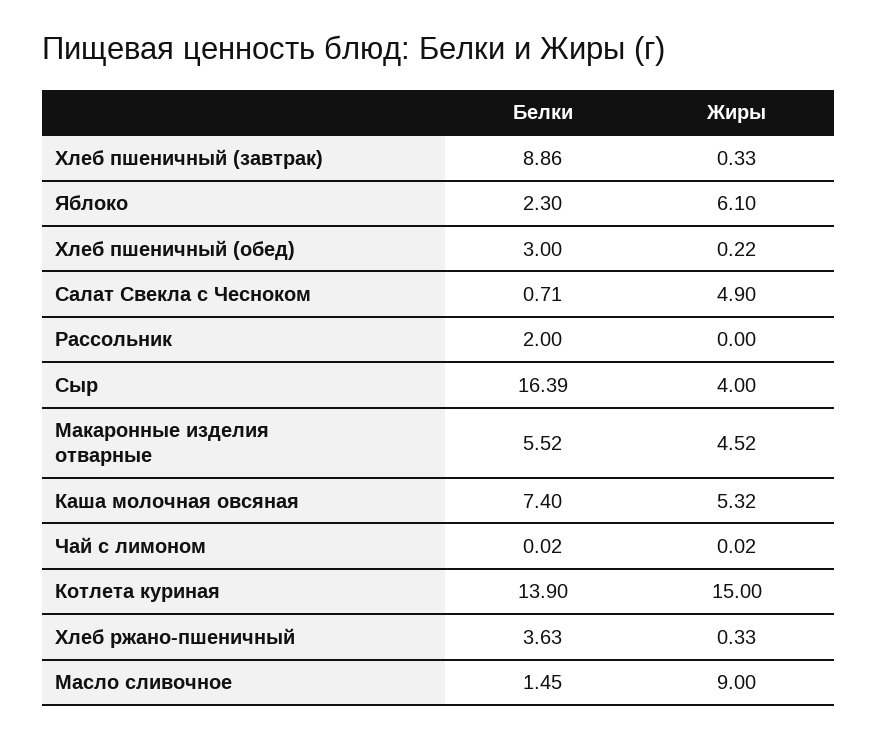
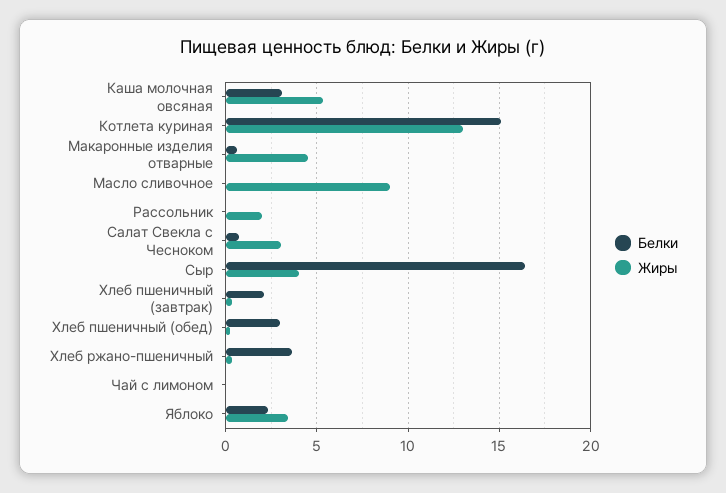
Белки, Хлеб пшеничный (завтрак): 8.86 -> 2
Жиры, Яблоко: 6.1 -> 3.5
Жиры, Салат Свекла с Чесноком: 4.9 -> 3
Белки, Рассольник: 2 -> 0
Жиры, Рассольник: 0 -> 2
Белки, Макаронные изделия отварные: 5.52 -> 0.5
Белки, Каша молочная овсяная: 7.4 -> 3
Белки, Котлета куриная: 13.9 -> 15
Жиры, Котлета куриная: 15 -> 13
Белки, Масло сливочное: 1.45 -> 0

